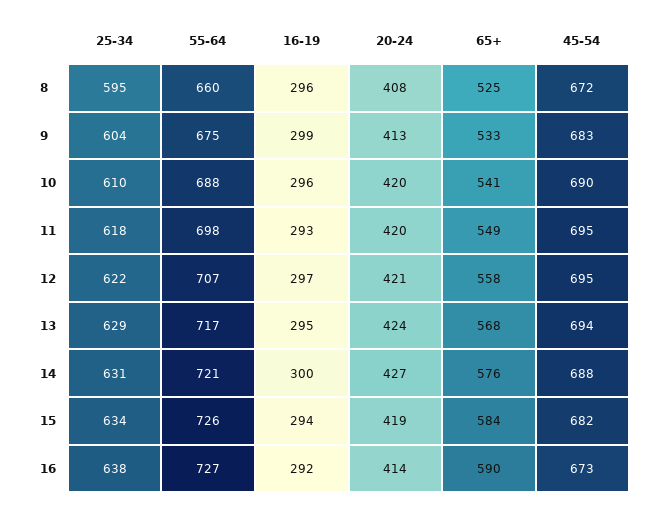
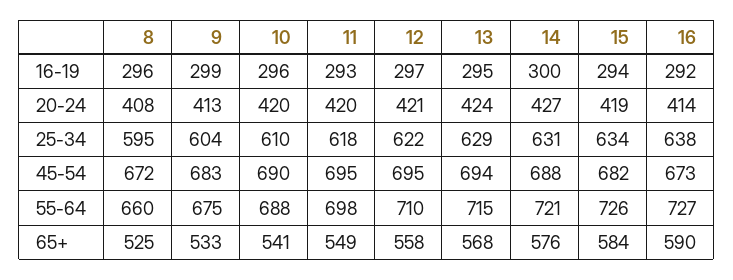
55-64, 12: 707 -> 710
55-64, 13: 717 -> 715

